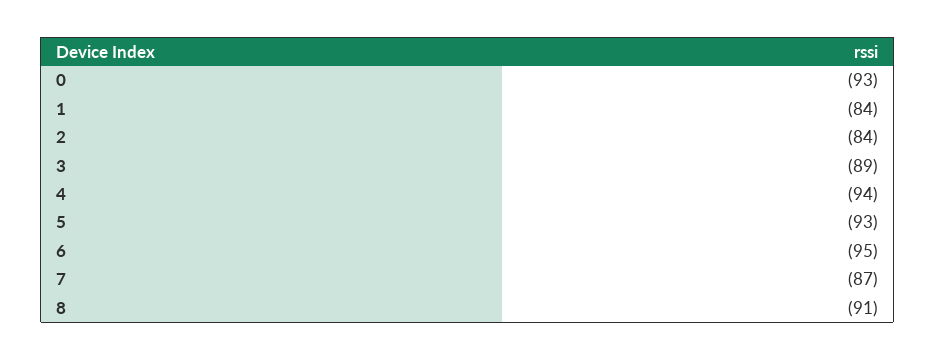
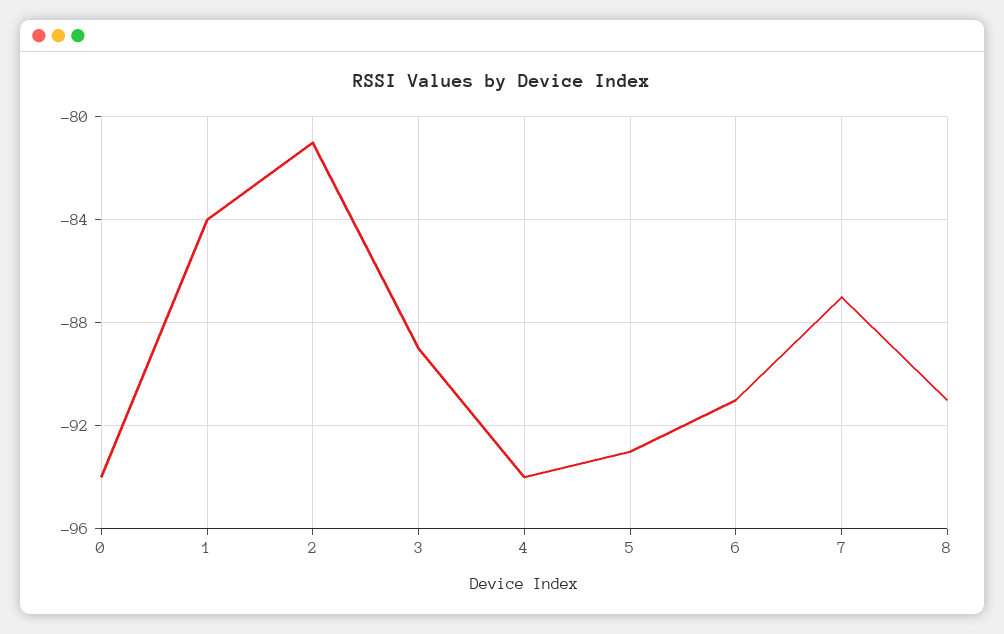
0: -93 -> -94
2: -84 -> -81
6: -95 -> -91

